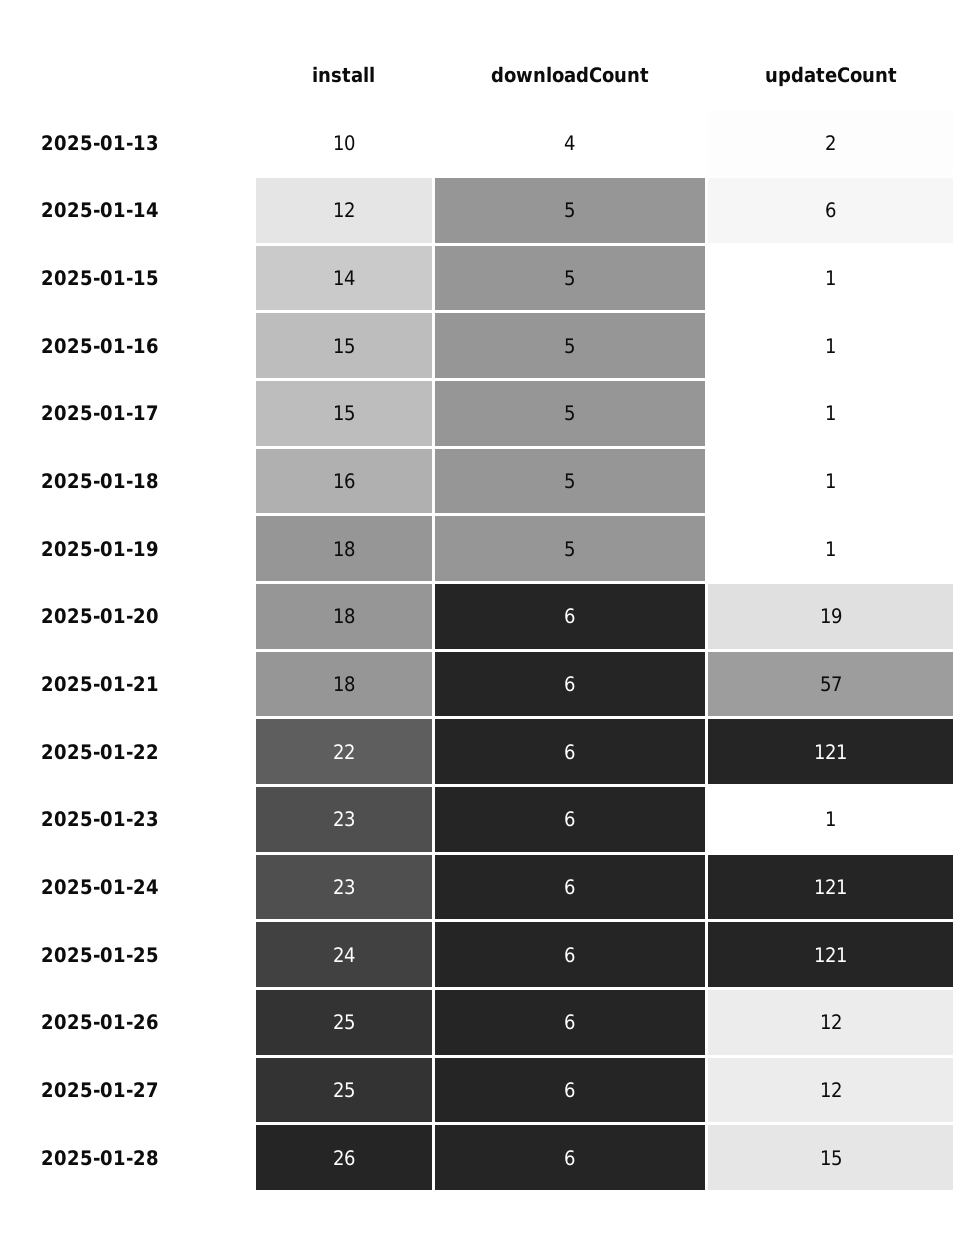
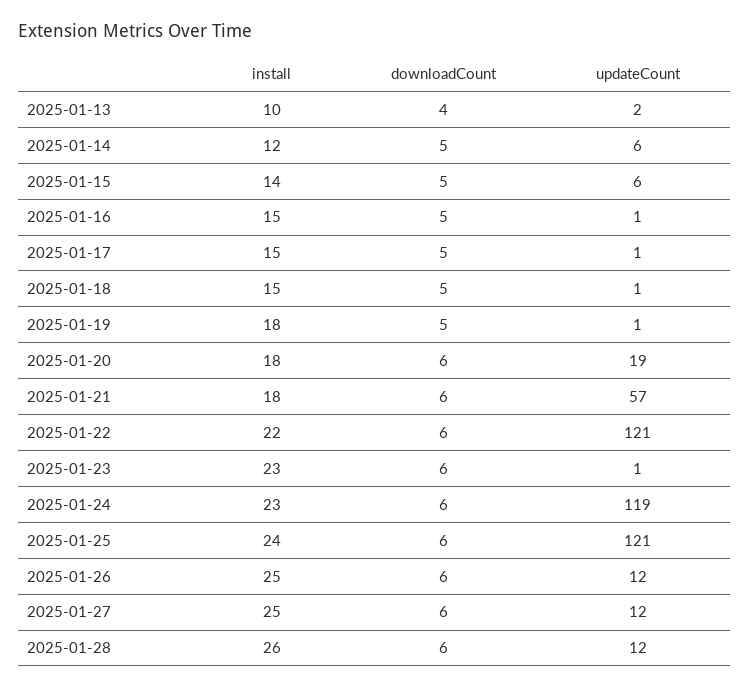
updateCount, 2025-01-15: 1 -> 6
install, 2025-01-18: 16 -> 15
updateCount, 2025-01-24: 121 -> 119
updateCount, 2025-01-28: 15 -> 12

